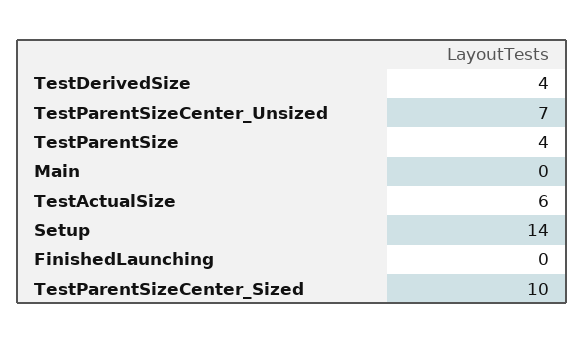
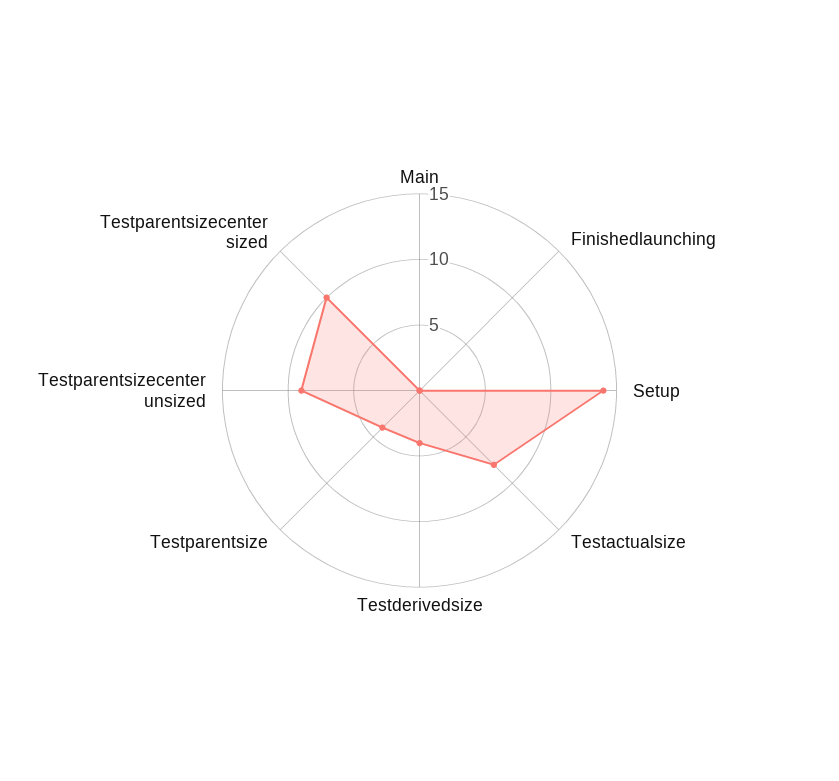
TestParentSizeCenter_Unsized: 7 -> 9
TestActualSize: 6 -> 8

